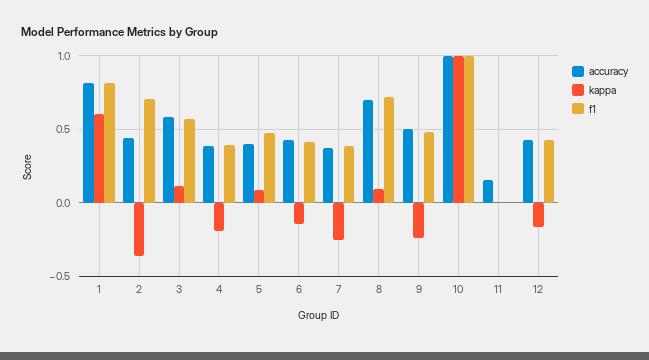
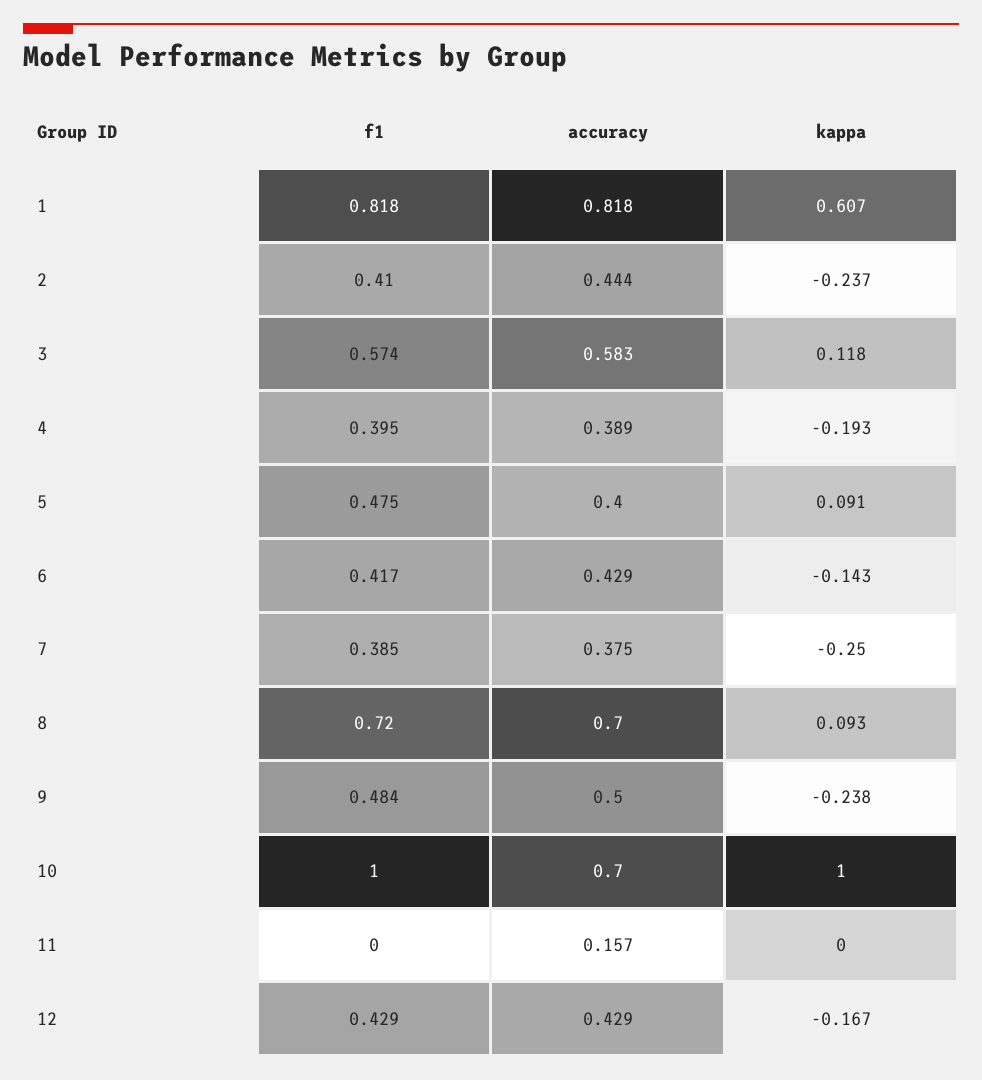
kappa, 2: -0.35 -> -0.237
f1, 2: 0.7 -> 0.41
accuracy, 10: 1 -> 0.7

